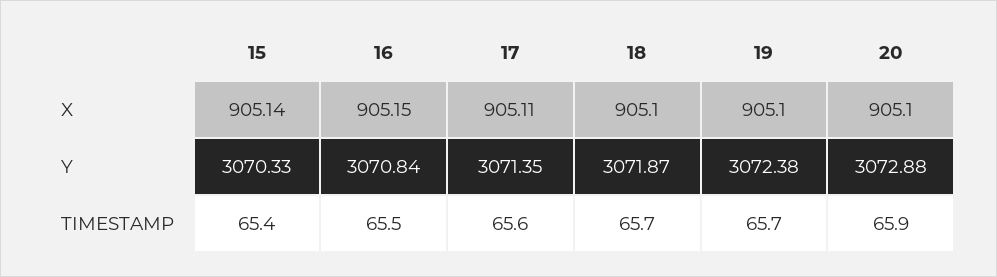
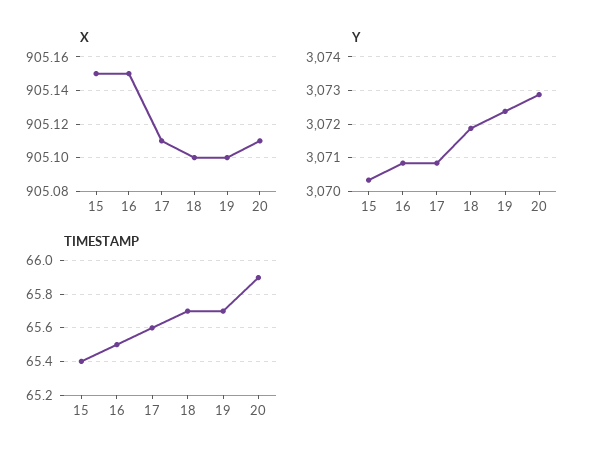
X, 15: 905.14 -> 905.15
X, 20: 905.1 -> 905.11
Y, 17: 3071.35 -> 3070.8

